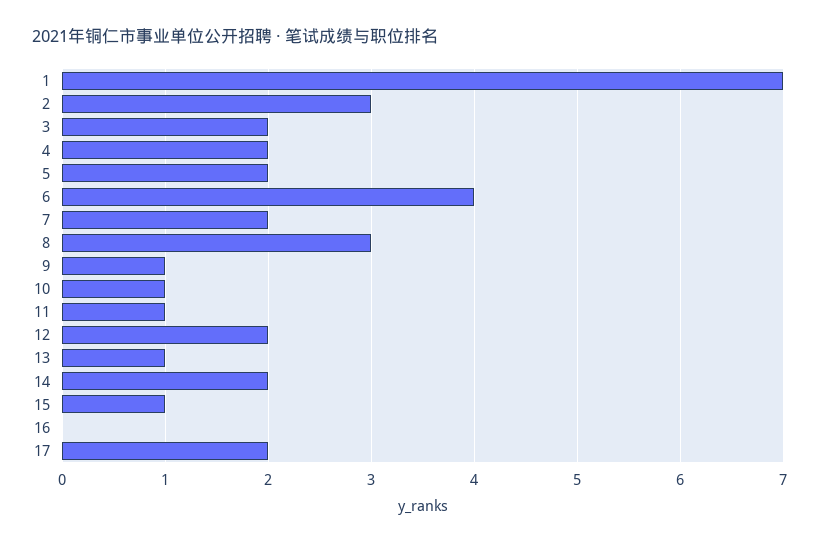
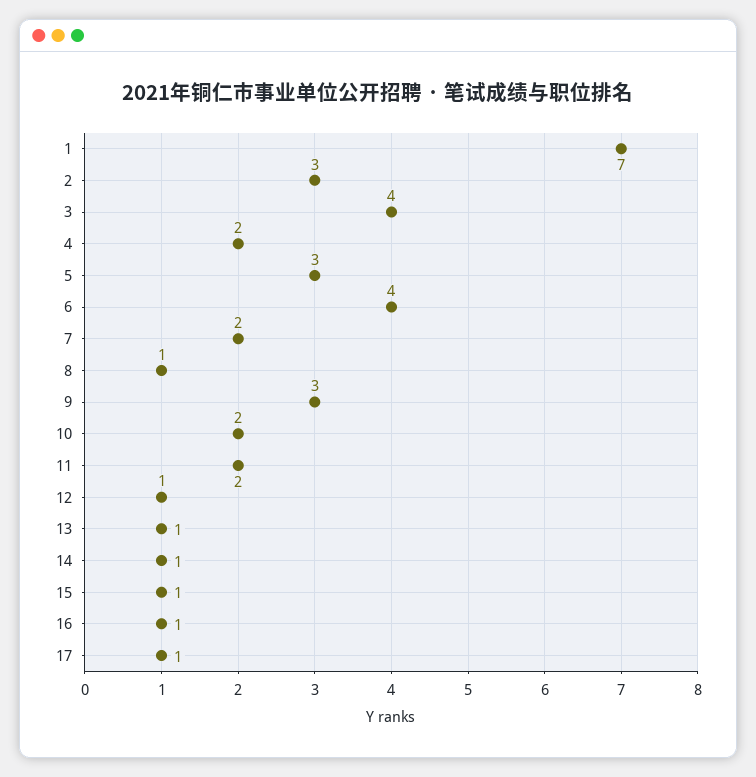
3: 2 -> 4
5: 2 -> 3
8: 3 -> 1
9: 1 -> 3
10: 1 -> 2
11: 1 -> 2
12: 2 -> 1
14: 2 -> 1
16: 0 -> 1
17: 2 -> 1

